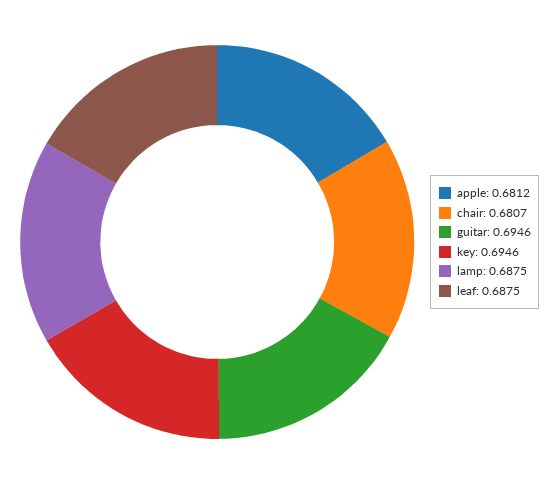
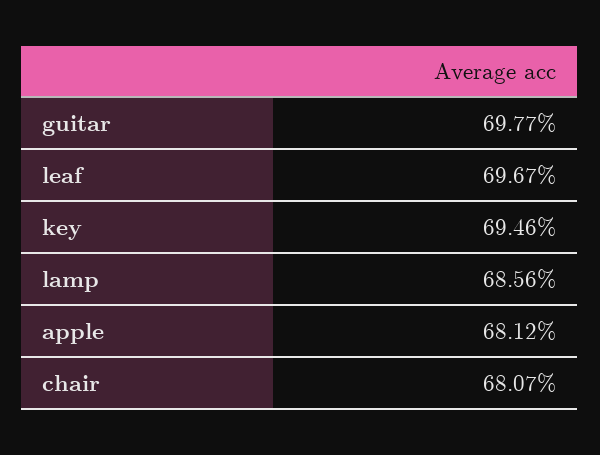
guitar: 0.6946 -> 0.6977
lamp: 0.6875 -> 0.6856
leaf: 0.6875 -> 0.6967

